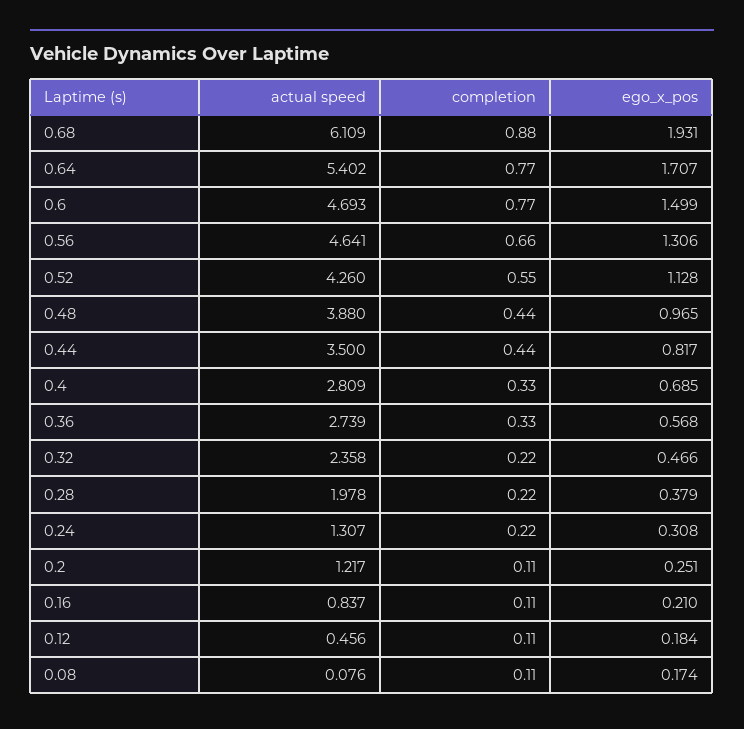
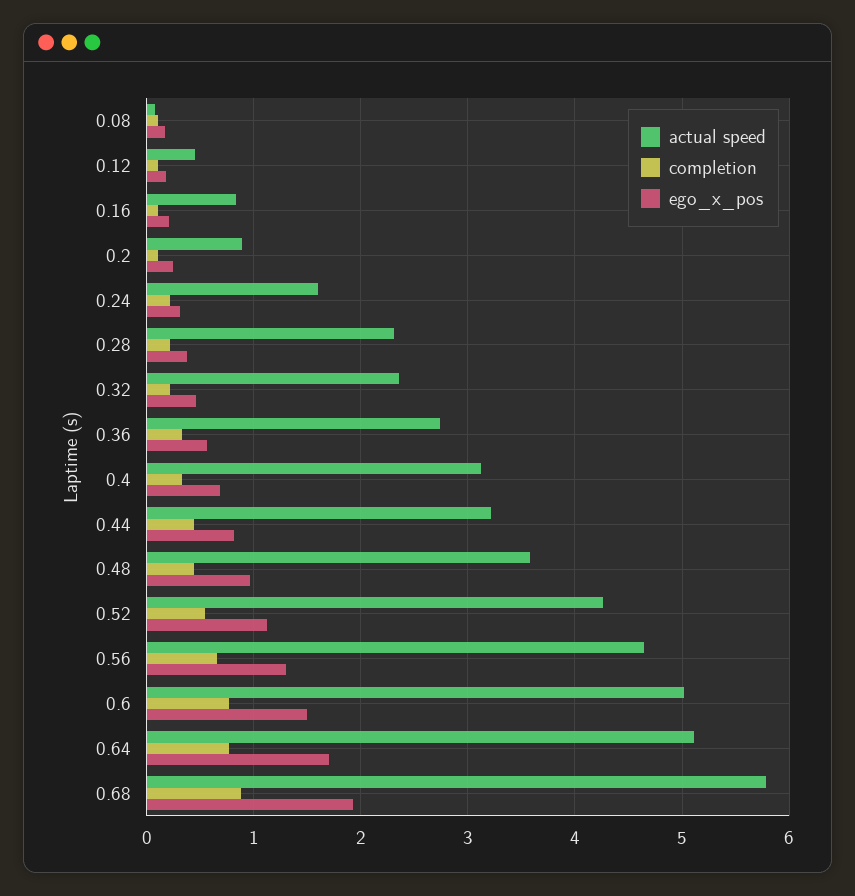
actual speed, 0.68: 6.109 -> 5.8
actual speed, 0.64: 5.402 -> 5.1
actual speed, 0.6: 4.693 -> 5
actual speed, 0.48: 3.88 -> 3.6
actual speed, 0.44: 3.5 -> 3.2
actual speed, 0.4: 2.809 -> 3.1
actual speed, 0.28: 1.978 -> 2.3
actual speed, 0.24: 1.307 -> 1.6
actual speed, 0.2: 1.217 -> 0.9

